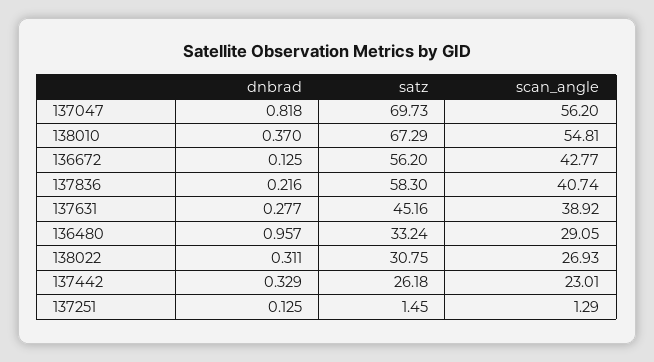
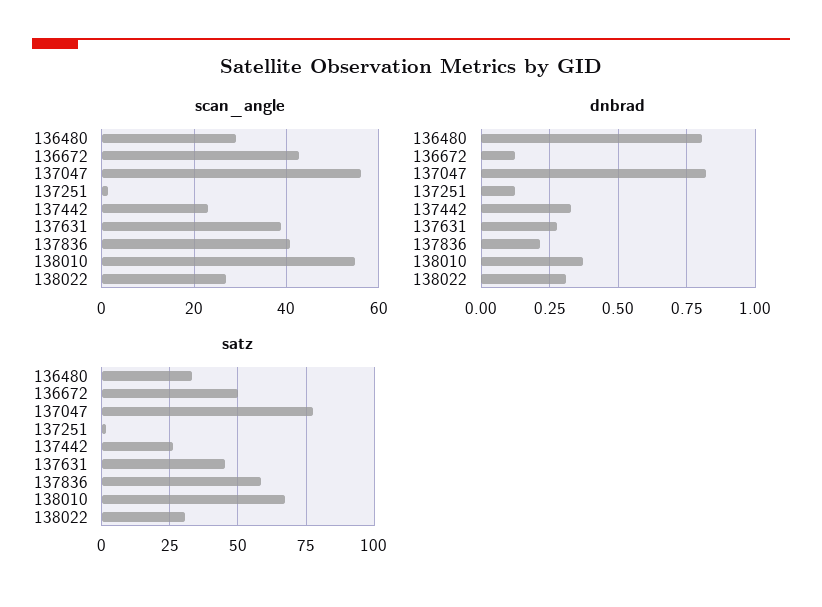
satz, 137047: 69.73 -> 77.5
satz, 136672: 56.2 -> 50
dnbrad, 136480: 0.957 -> 0.8

